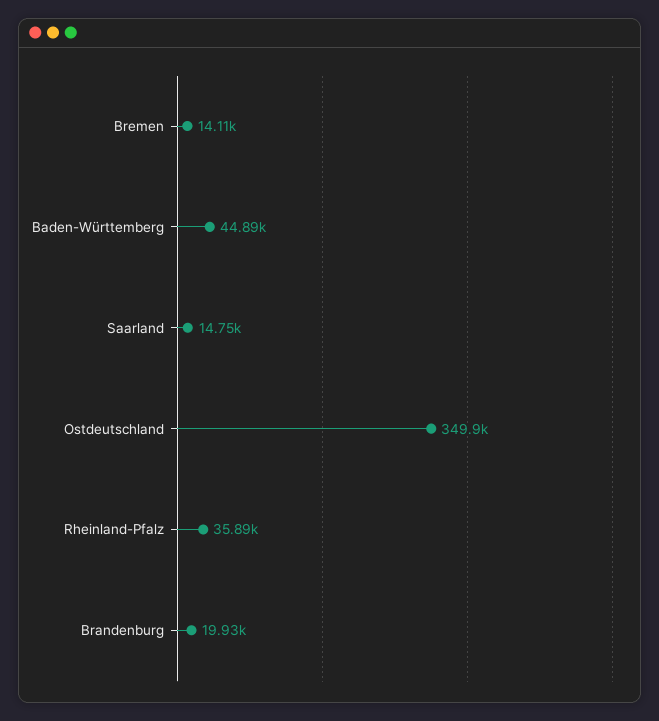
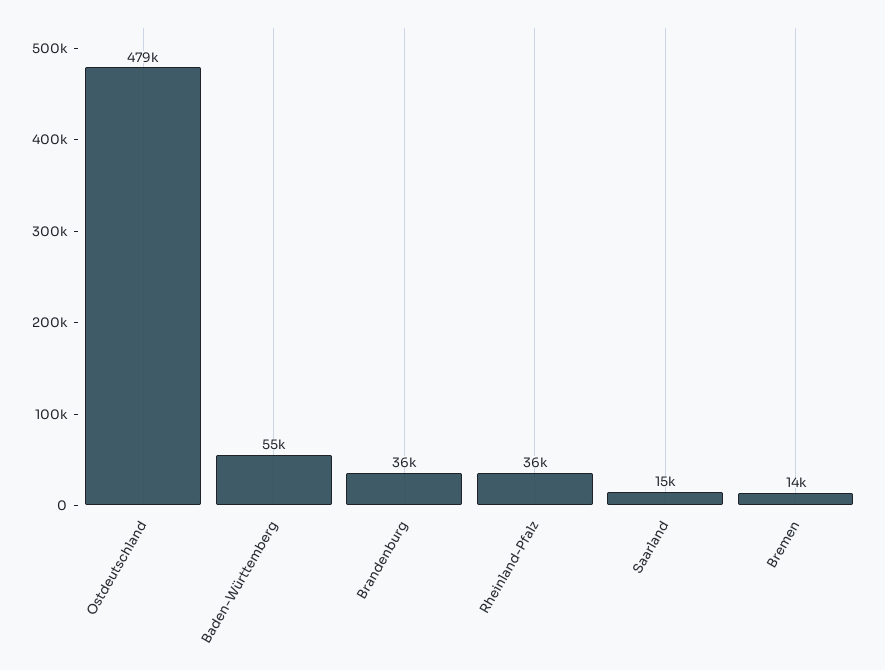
Baden-Württemberg: 44890 -> 55000
Ostdeutschland: 349900 -> 479000
Brandenburg: 19930 -> 36000

